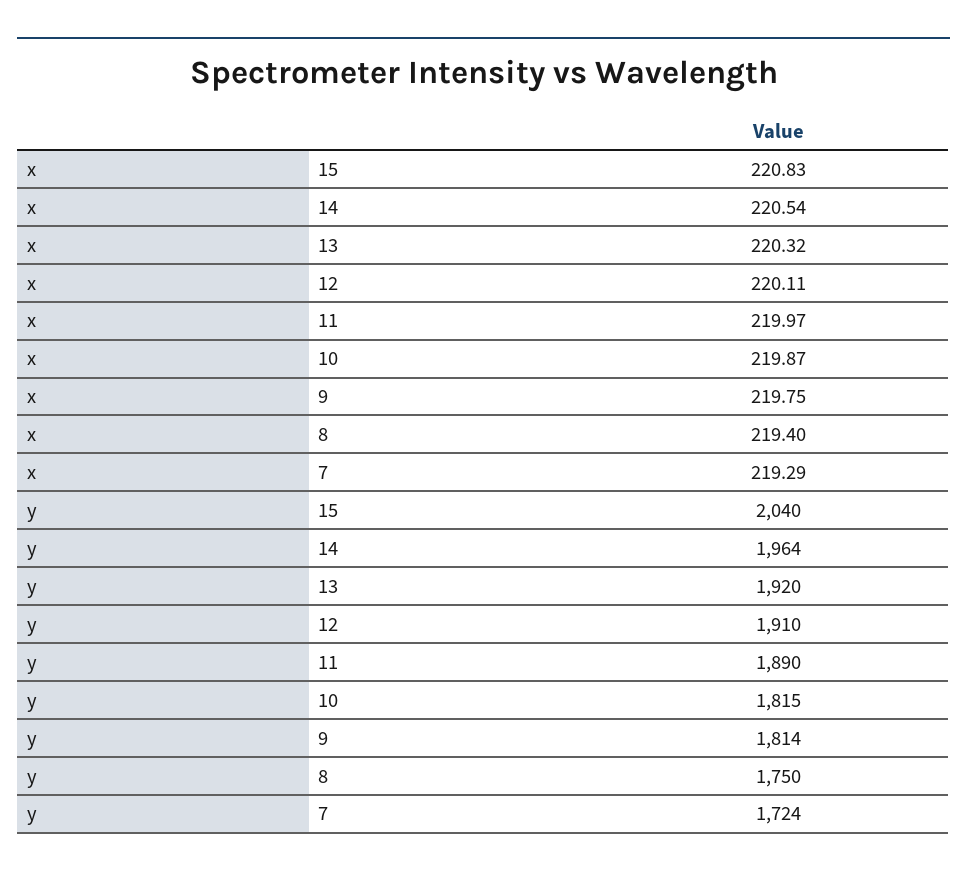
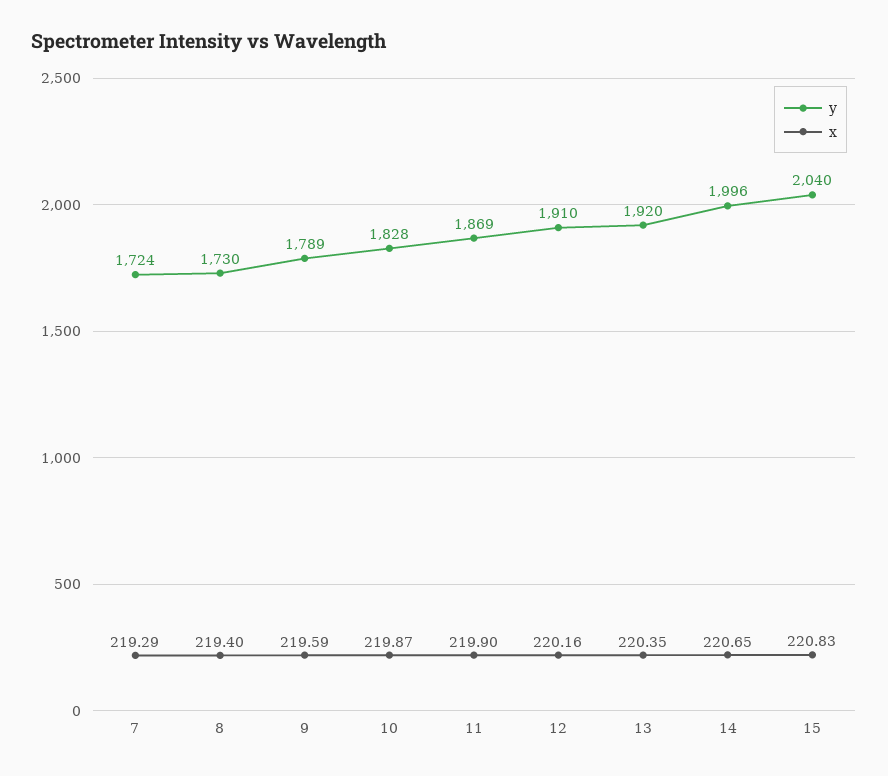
x, 14: 220.54 -> 220.65
x, 13: 220.32 -> 220.35
x, 12: 220.11 -> 220.16
x, 11: 219.97 -> 219.9
x, 9: 219.75 -> 219.59
y, 14: 1964 -> 1996
y, 11: 1890 -> 1869
y, 10: 1815 -> 1828
y, 9: 1814 -> 1789
y, 8: 1750 -> 1730

